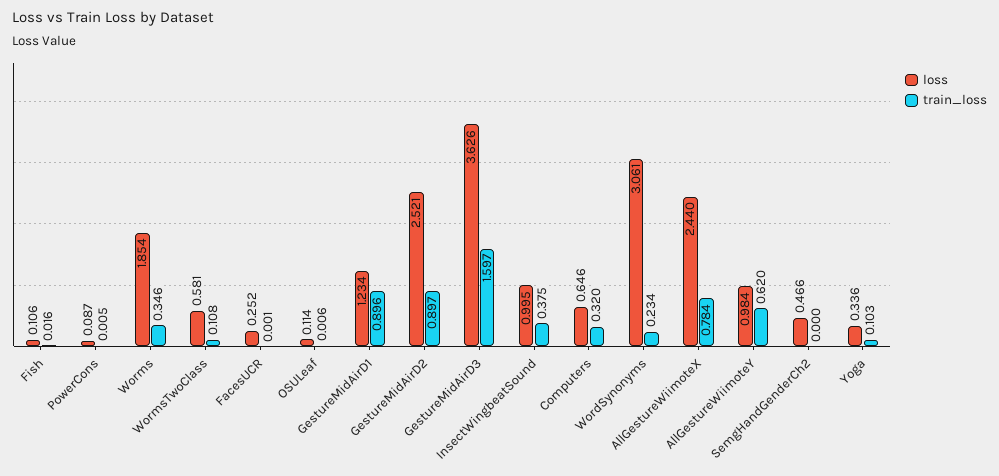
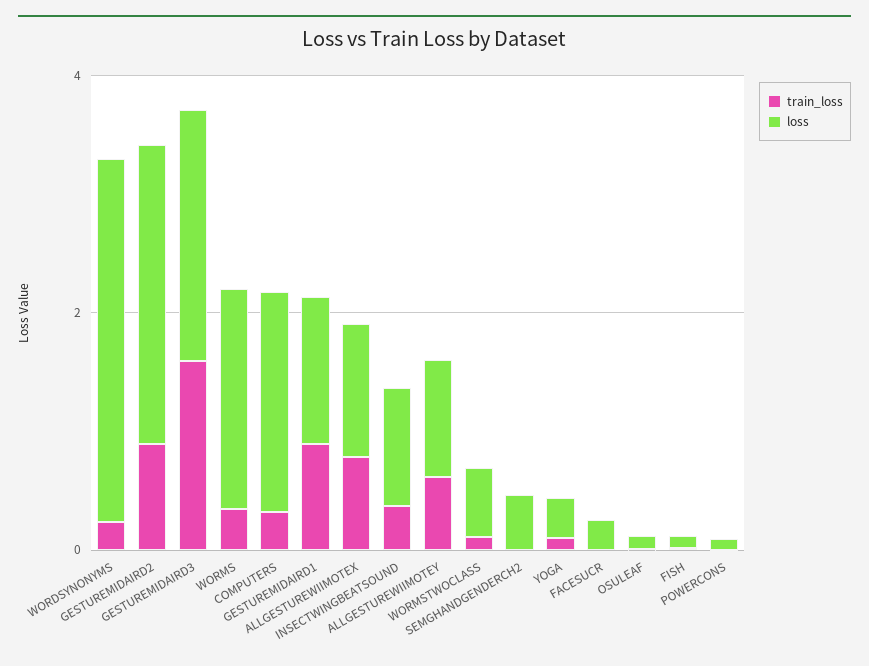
loss, GestureMidAirD3: 3.626 -> 2
loss, Computers: 0.646 -> 2
loss, AllGestureWiimoteX: 2.44 -> 1

